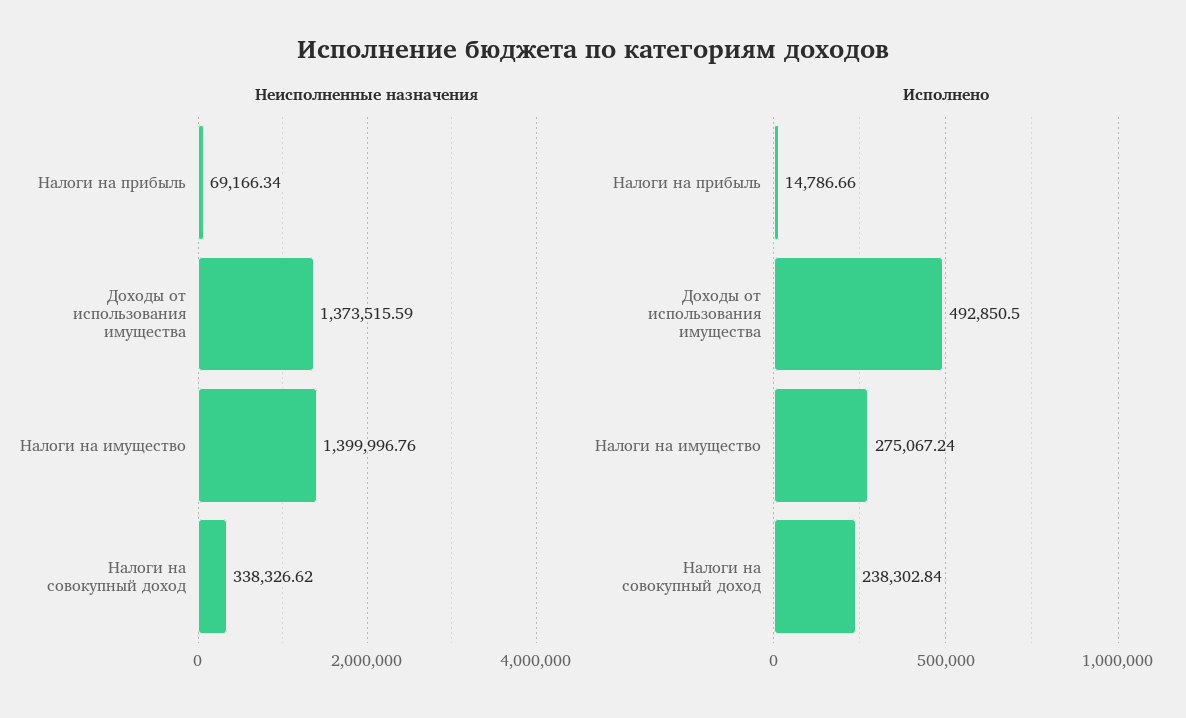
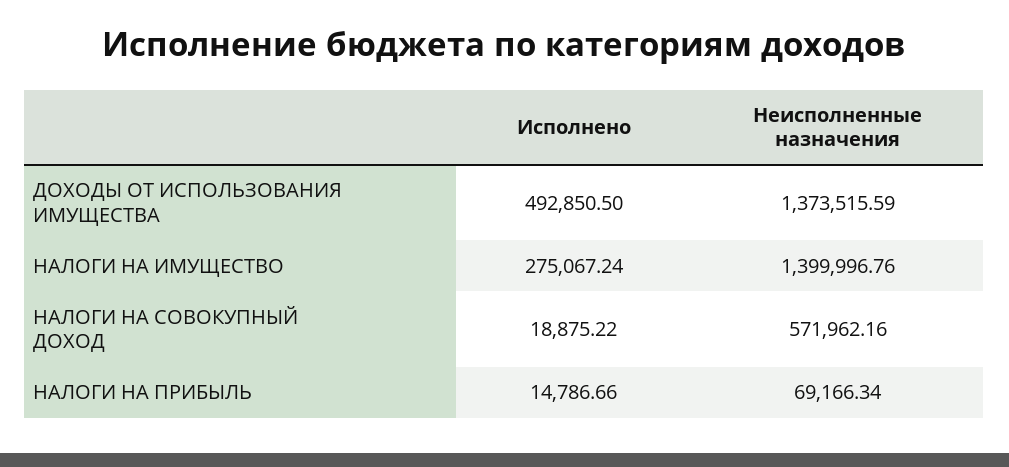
Неисполненные назначения, Налоги на совокупный доход: 338326.62 -> 571962.16
Исполнено, Налоги на совокупный доход: 238302.84 -> 18875.22

